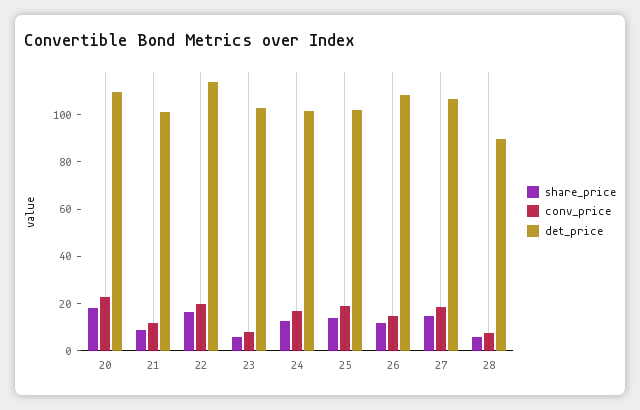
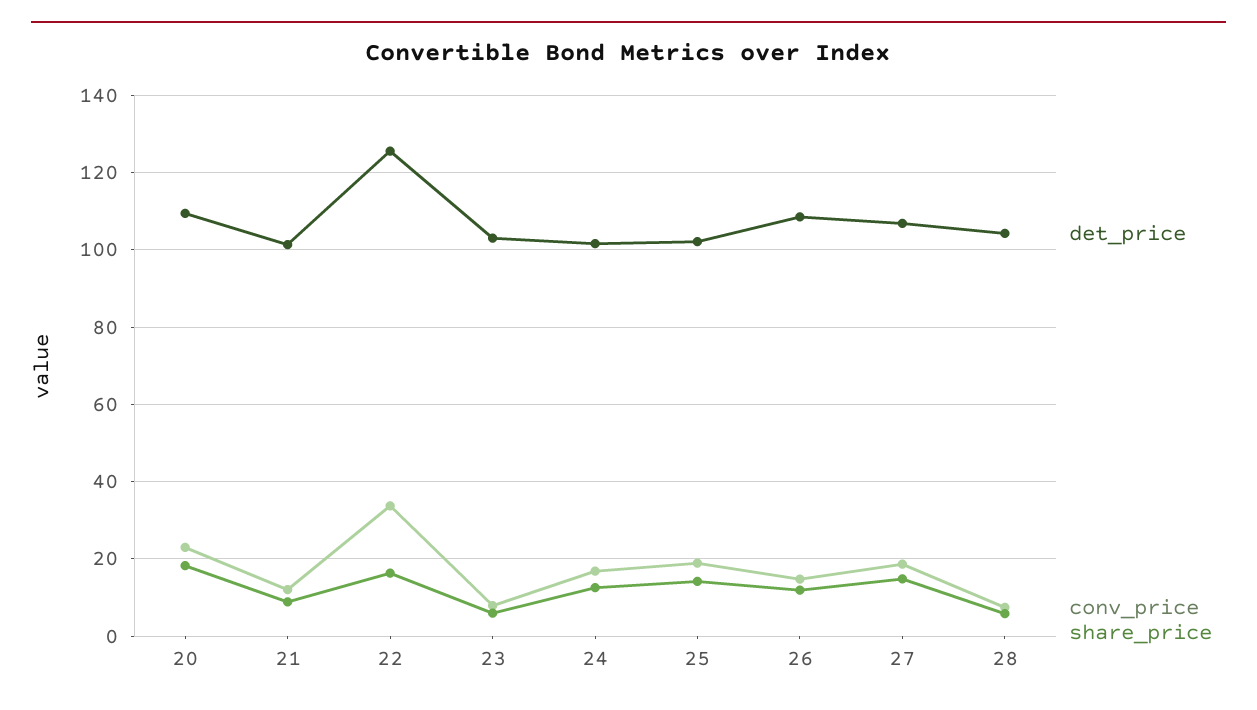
conv_price, 22: 20 -> 34
det_price, 22: 115 -> 126
det_price, 28: 90 -> 104

